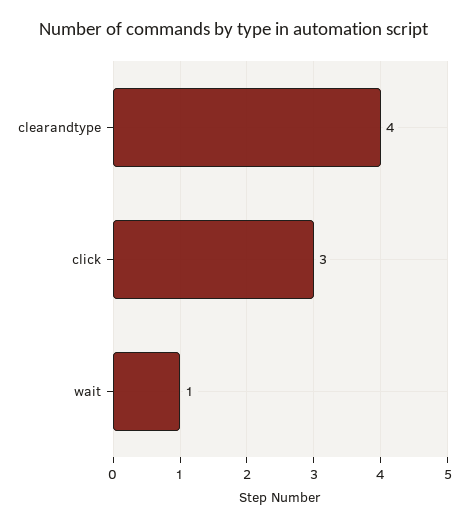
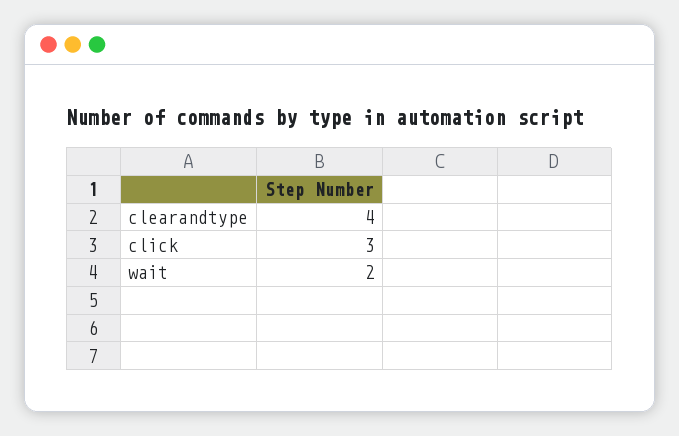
wait: 1 -> 2

